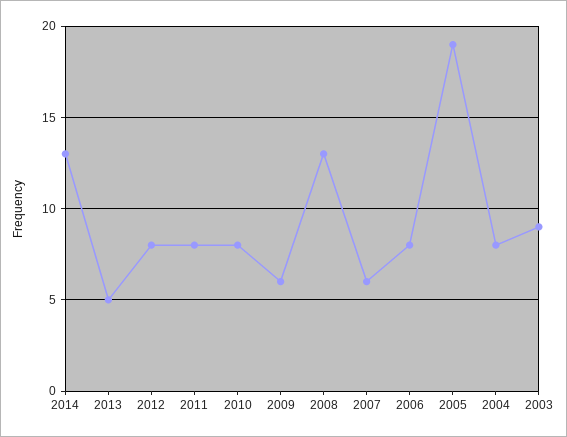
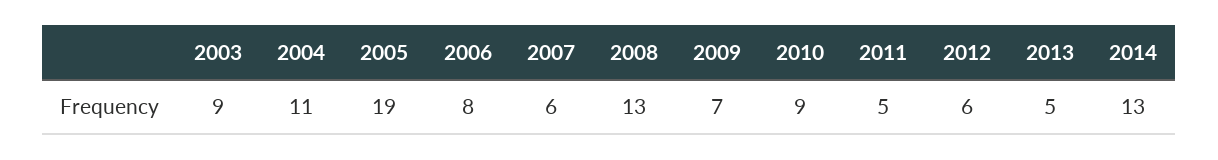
2012: 8 -> 6
2011: 8 -> 5
2010: 8 -> 9
2009: 6 -> 7
2004: 8 -> 11

